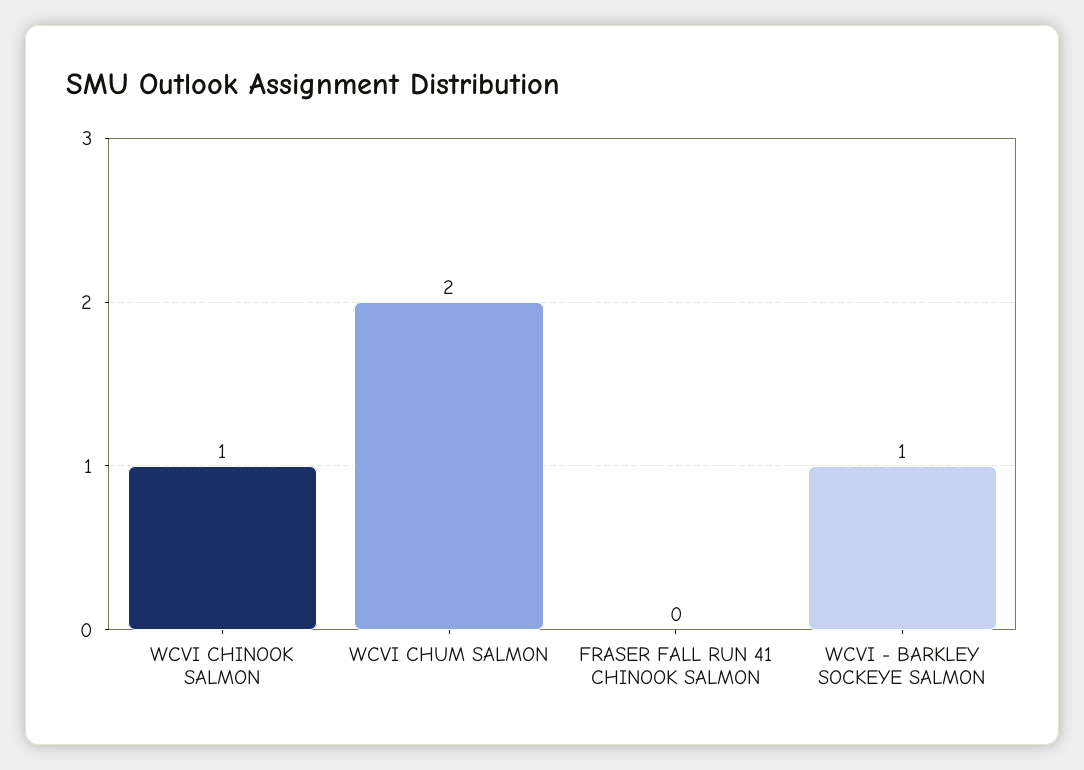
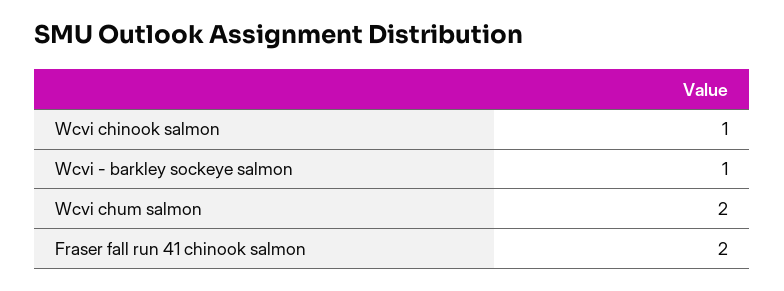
FRASER FALL RUN 41 CHINOOK SALMON: 0 -> 2

